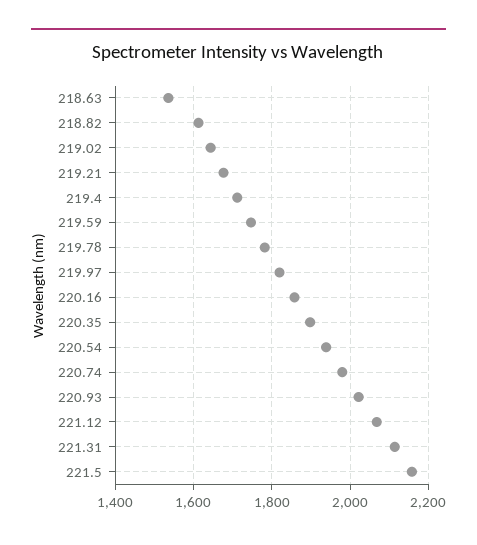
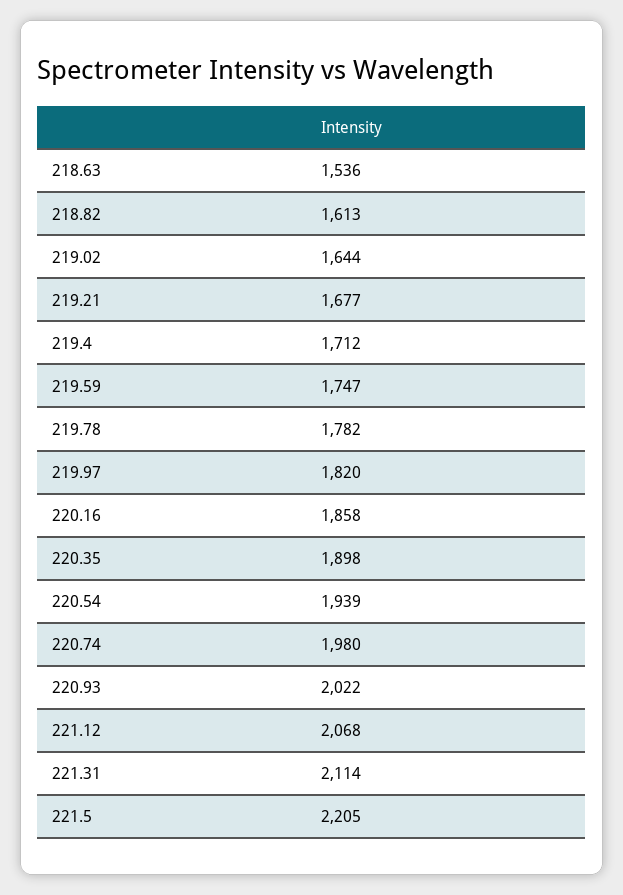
221.5: 2160 -> 2205

